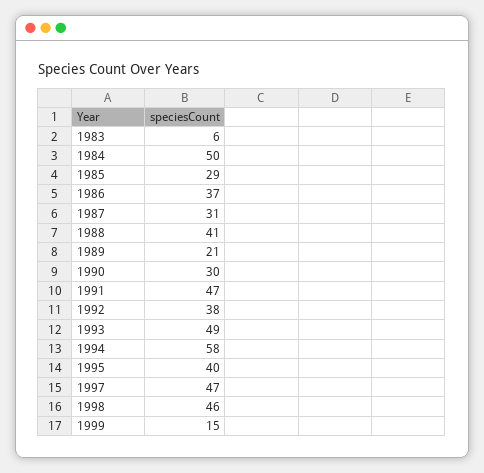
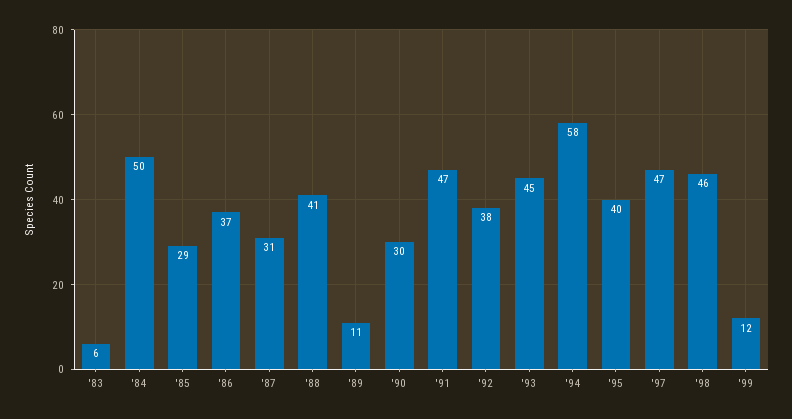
1989: 21 -> 11
1993: 49 -> 45
1999: 15 -> 12

